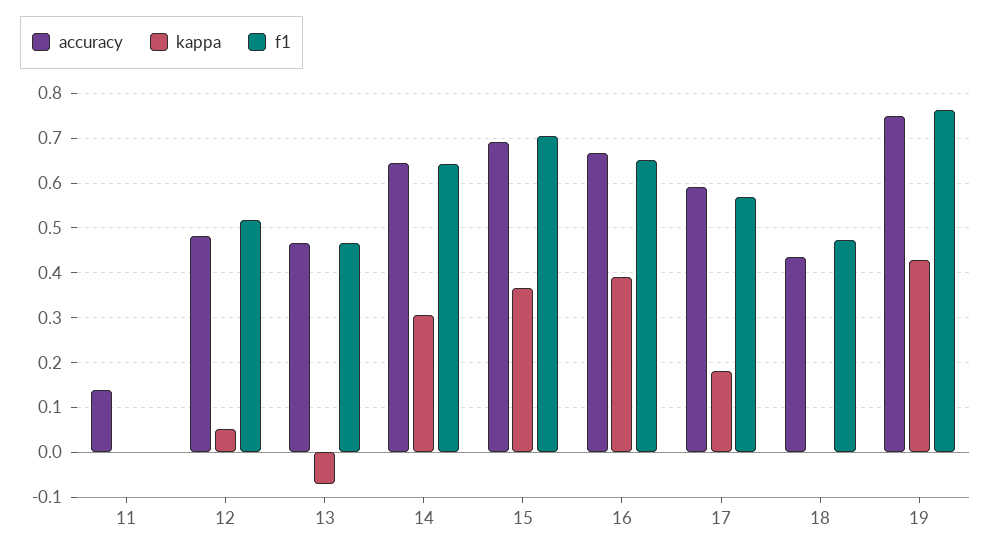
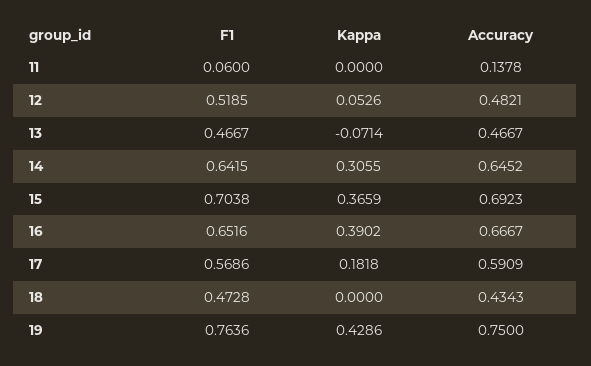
f1, 11: 0 -> 0.06

